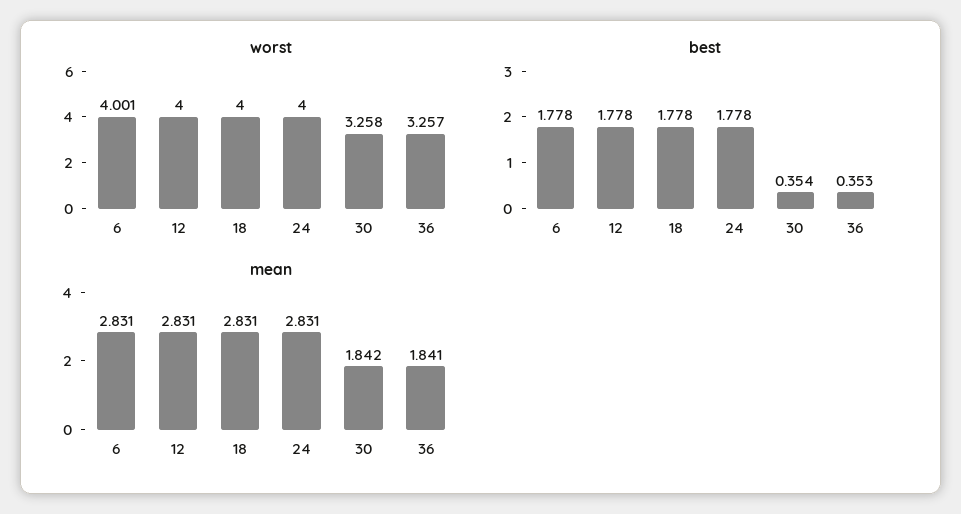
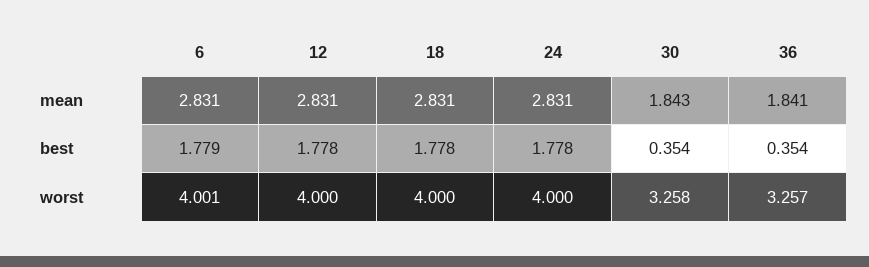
best, 6: 1.778 -> 1.779
best, 36: 0.353 -> 0.354
mean, 30: 1.842 -> 1.843

